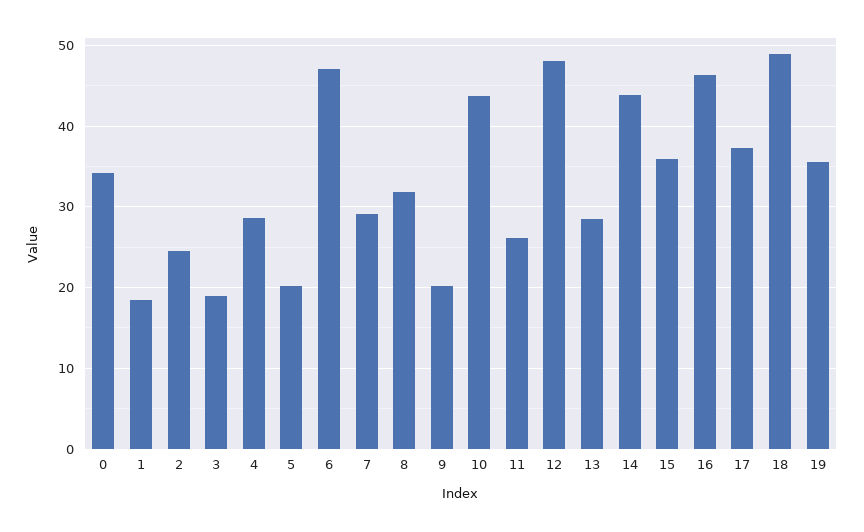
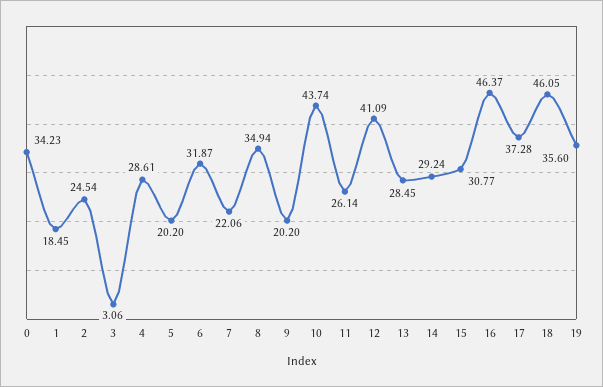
3: 19 -> 3.06
6: 47 -> 31.87
7: 29 -> 22.06
8: 32 -> 34.94
12: 48 -> 41.09
14: 44 -> 29.24
15: 36 -> 30.77
18: 49 -> 46.05

